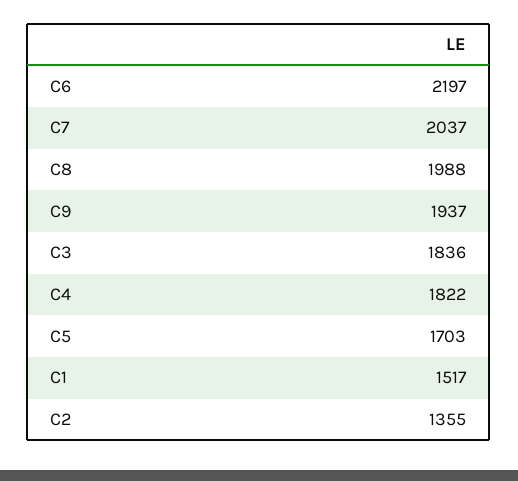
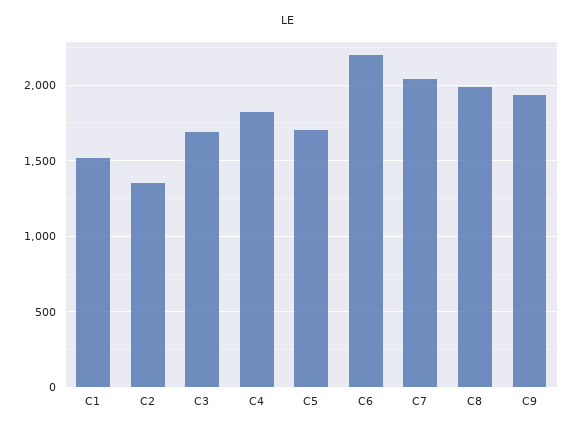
C3: 1836 -> 1700

